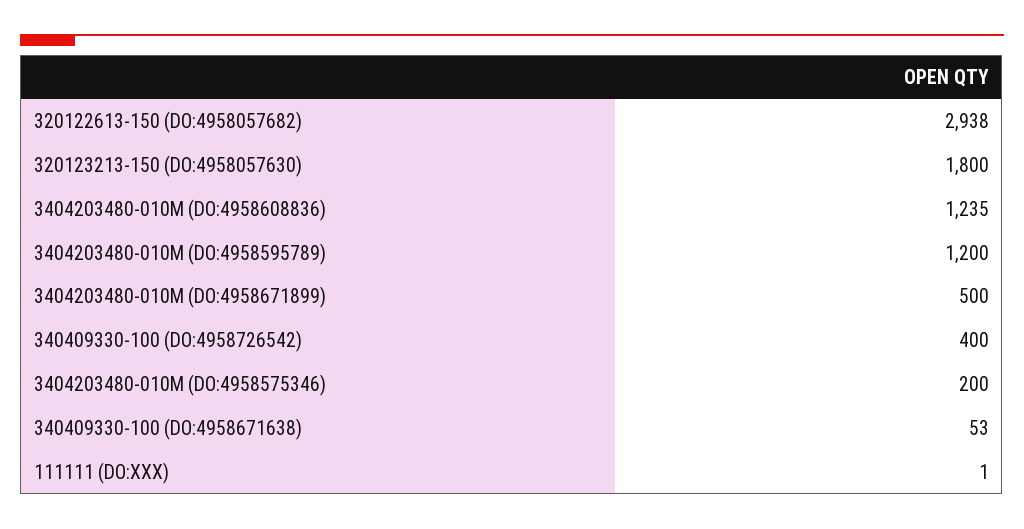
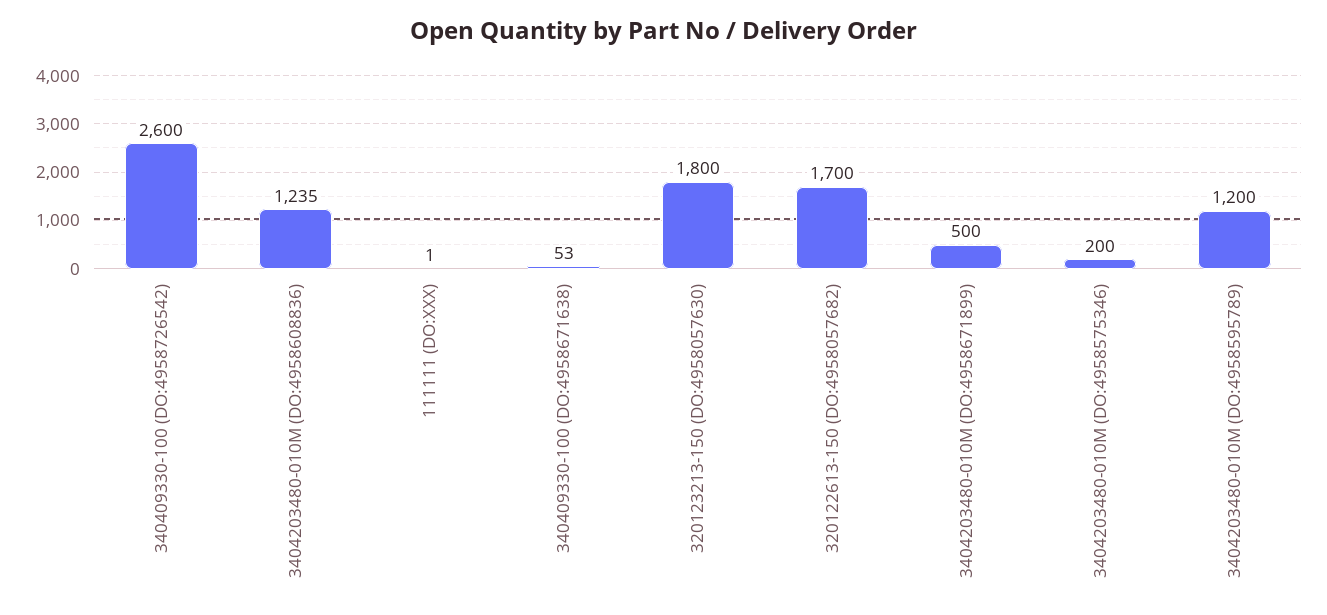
320122613-150 (DO:4958057682): 2938 -> 1700
340409330-100 (DO:4958726542): 400 -> 2600

